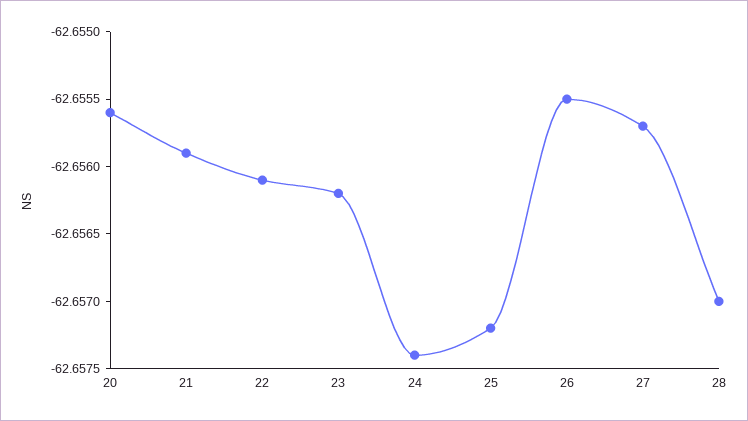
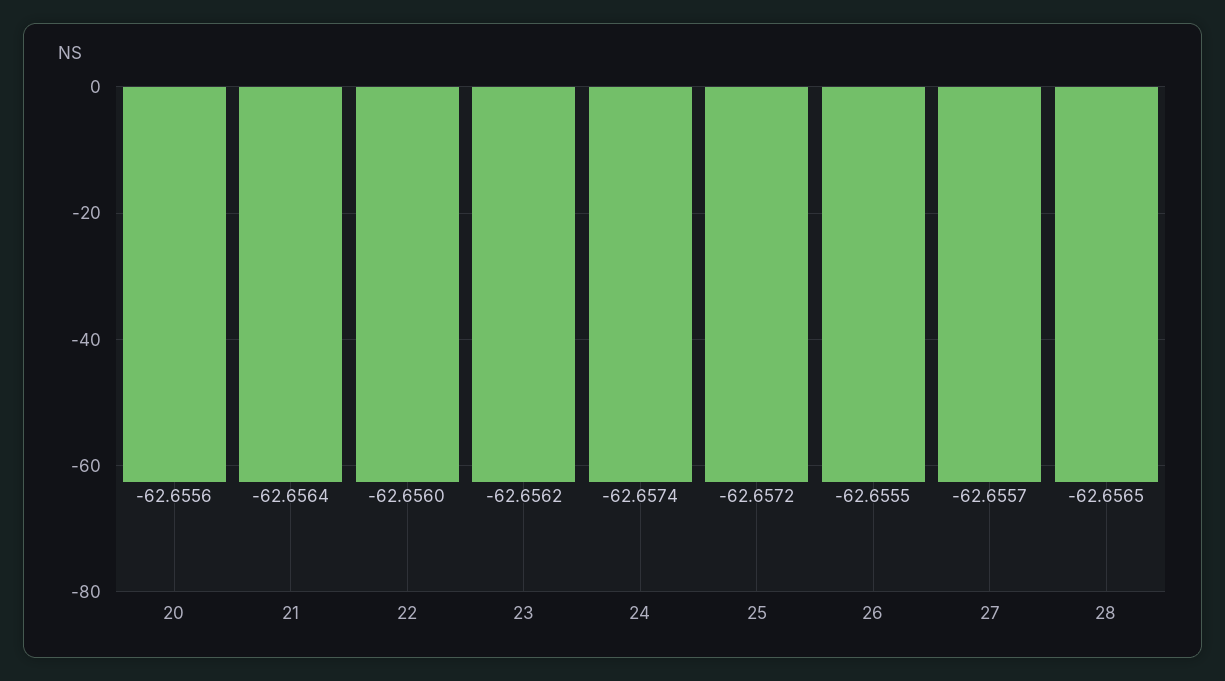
21: -62.6559 -> -62.6564
22: -62.6561 -> -62.656
28: -62.657 -> -62.6565

